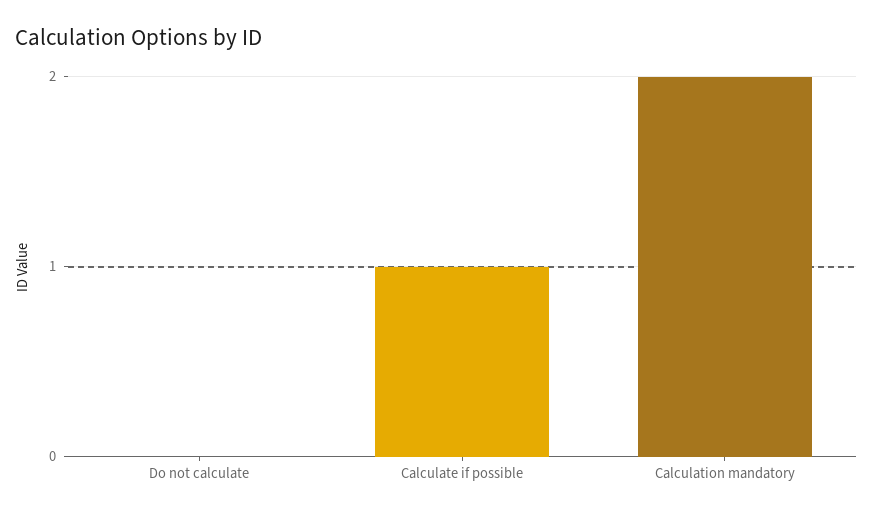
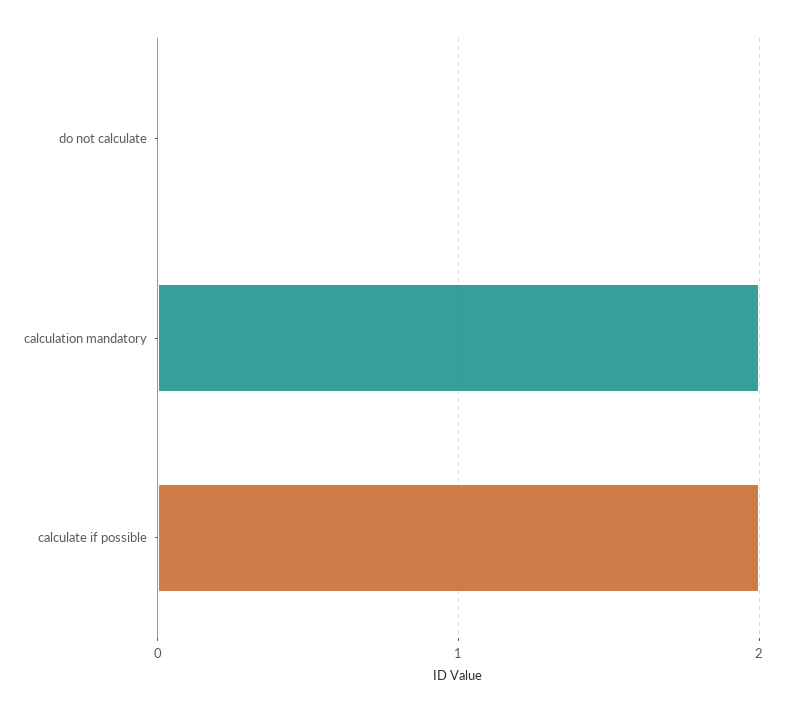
Calculate if possible: 1 -> 2

